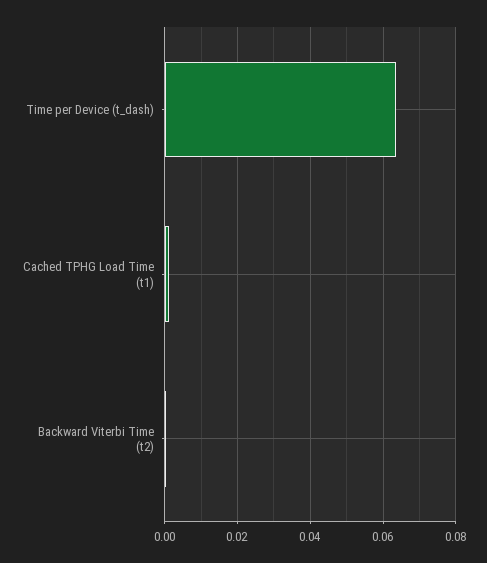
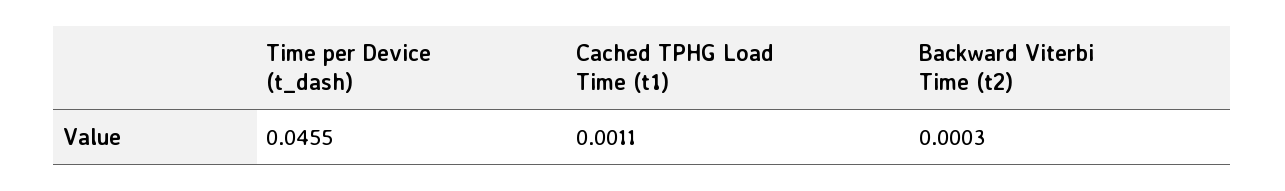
Time per Device (t_dash): 0.064 -> 0.0455

